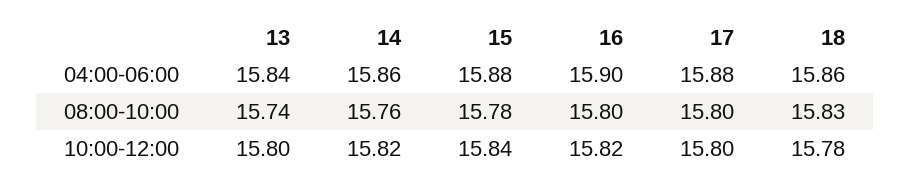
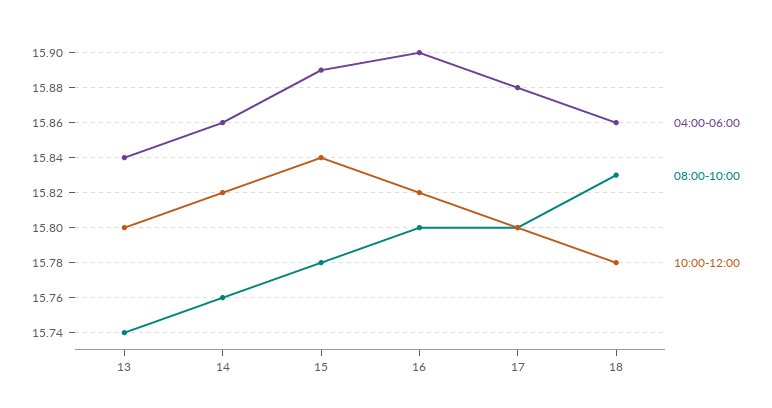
04:00-06:00, 15: 15.88 -> 15.89

